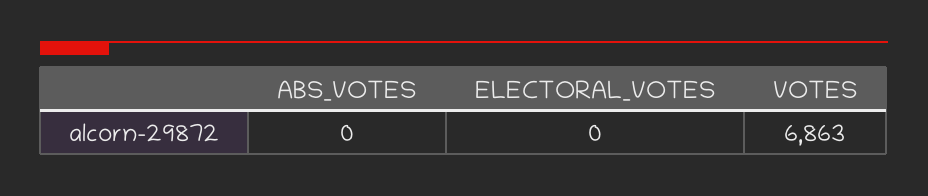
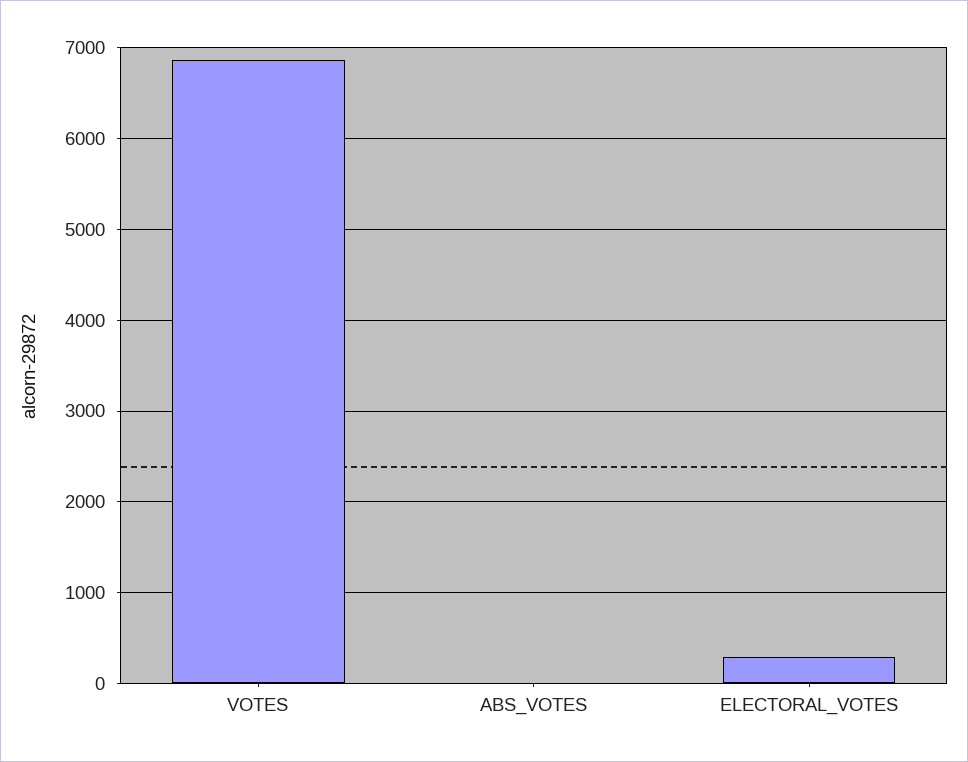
ELECTORAL_VOTES: 0 -> 300

